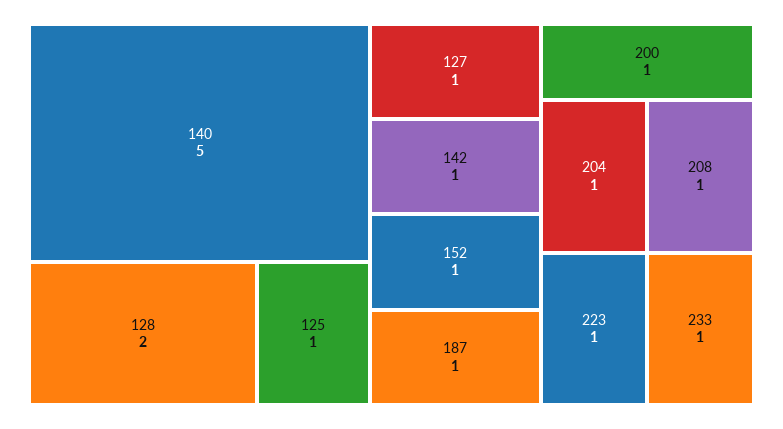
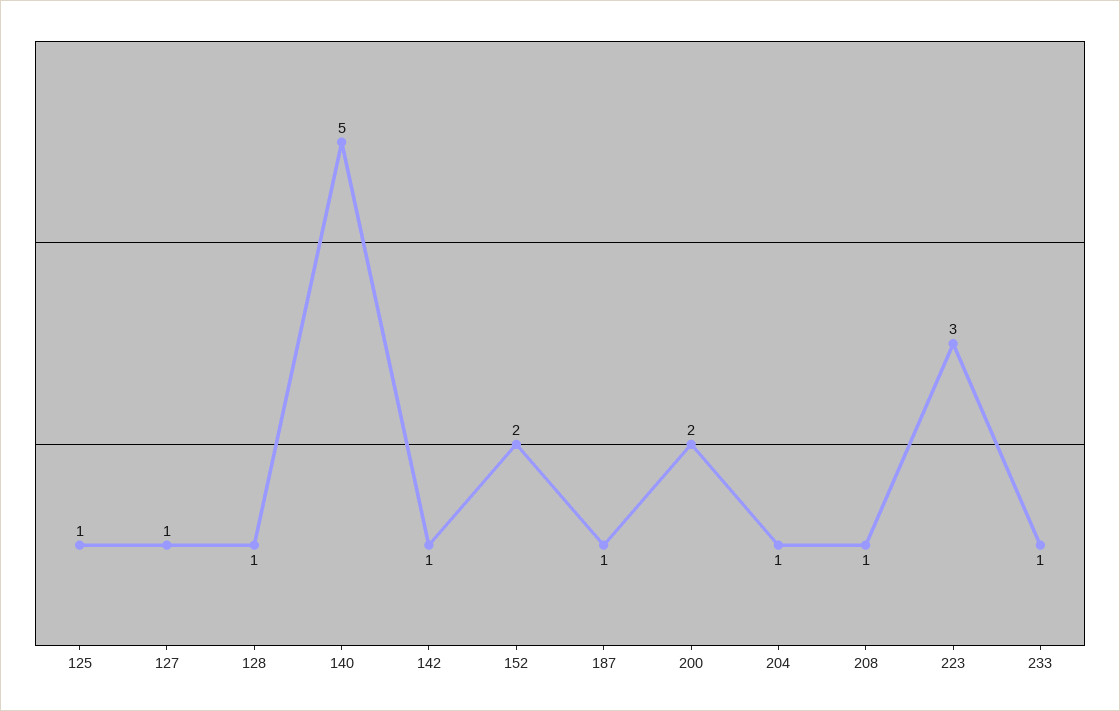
128: 2 -> 1
152: 1 -> 2
200: 1 -> 2
223: 1 -> 3

